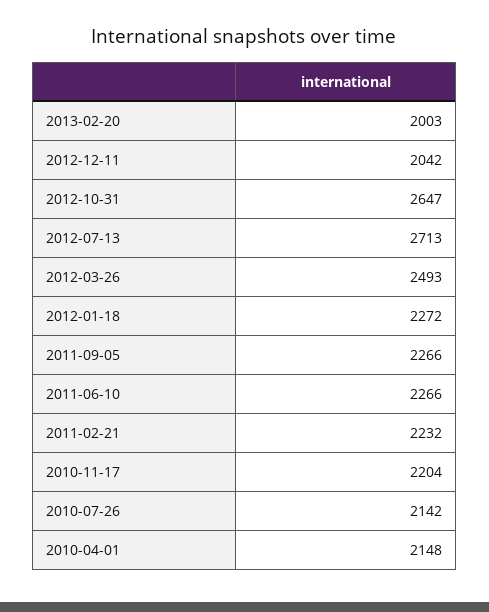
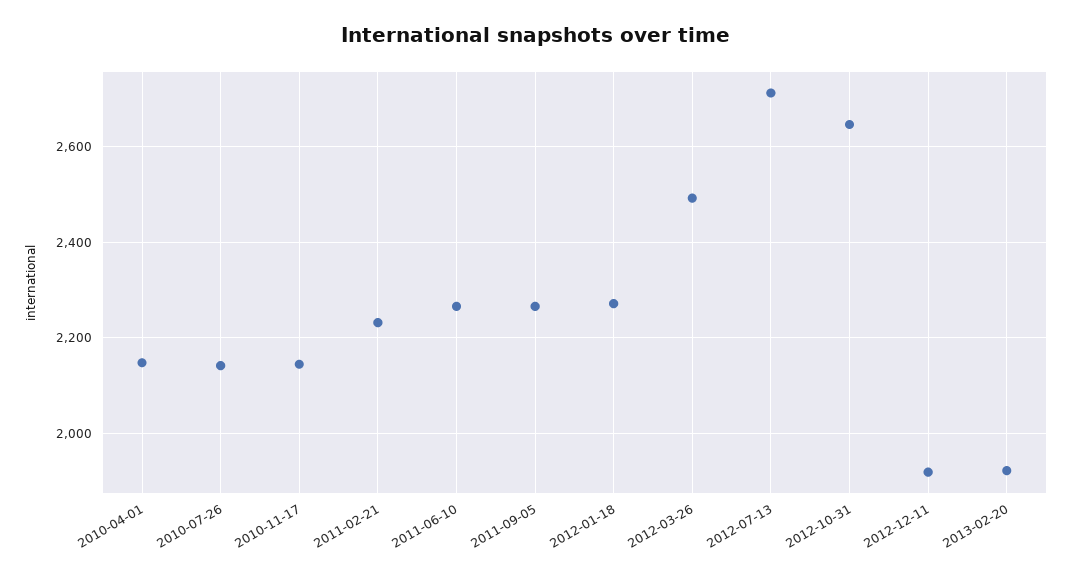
2013-02-20: 2003 -> 1920
2012-12-11: 2042 -> 1920
2010-11-17: 2204 -> 2140

